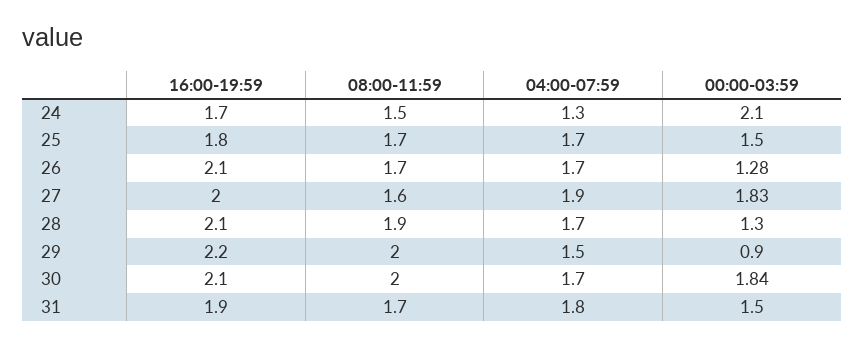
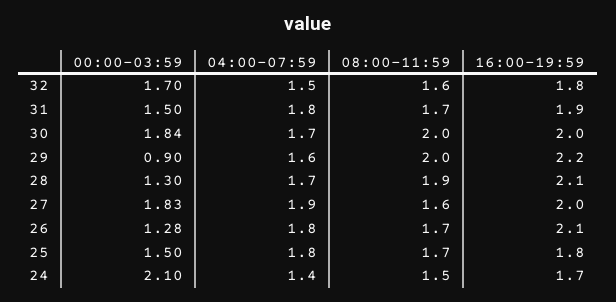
04:00-07:59, 24: 1.3 -> 1.4
04:00-07:59, 25: 1.7 -> 1.8
04:00-07:59, 26: 1.7 -> 1.8
04:00-07:59, 29: 1.5 -> 1.6
16:00-19:59, 30: 2.1 -> 2
00:00-03:59, 32: none -> 1.7
04:00-07:59, 32: none -> 1.5
08:00-11:59, 32: none -> 1.6
16:00-19:59, 32: none -> 1.8

